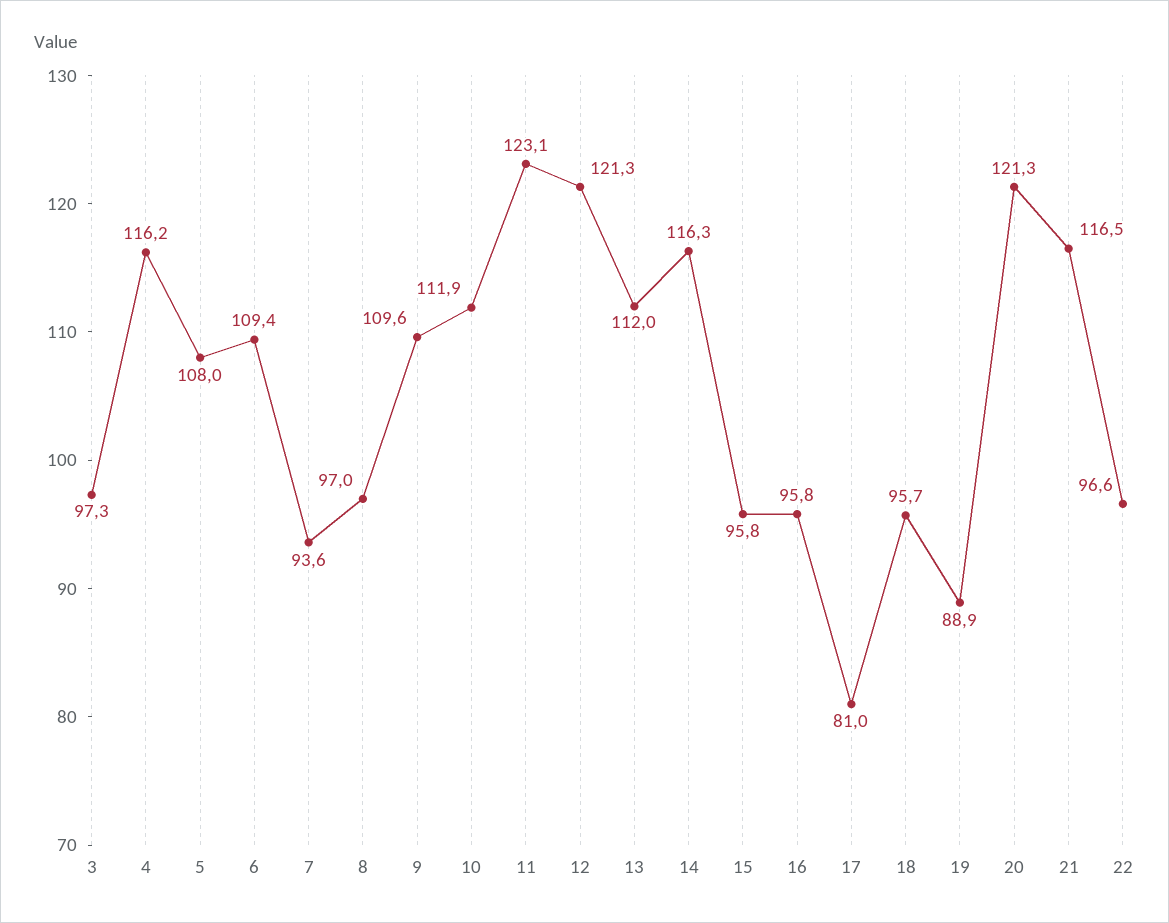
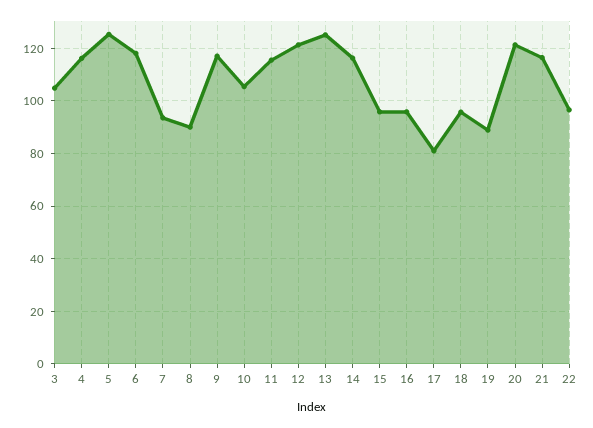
3: 97.3 -> 105
5: 108 -> 125
6: 109.4 -> 117.5
8: 97 -> 90
9: 109.6 -> 117.5
10: 111.9 -> 105
11: 123.1 -> 115
13: 112 -> 125

